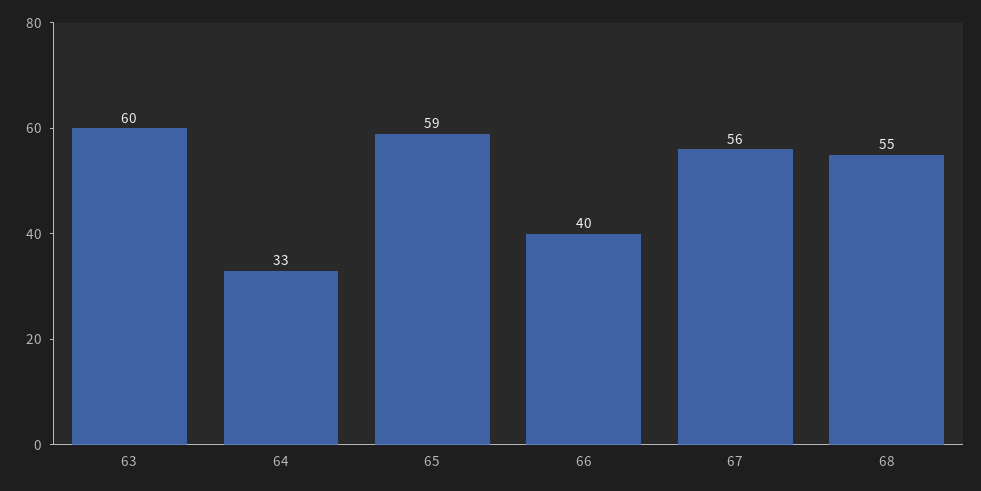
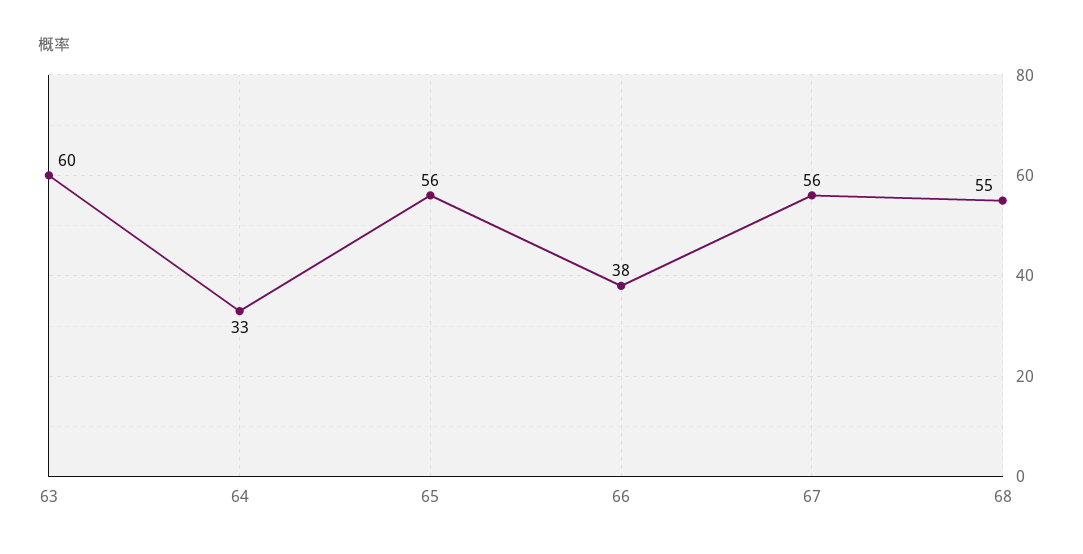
65: 59 -> 56
66: 40 -> 38

